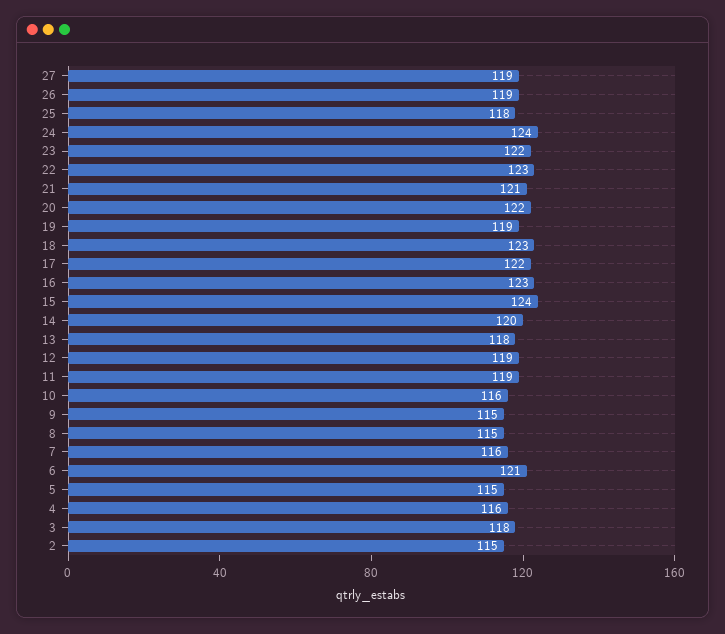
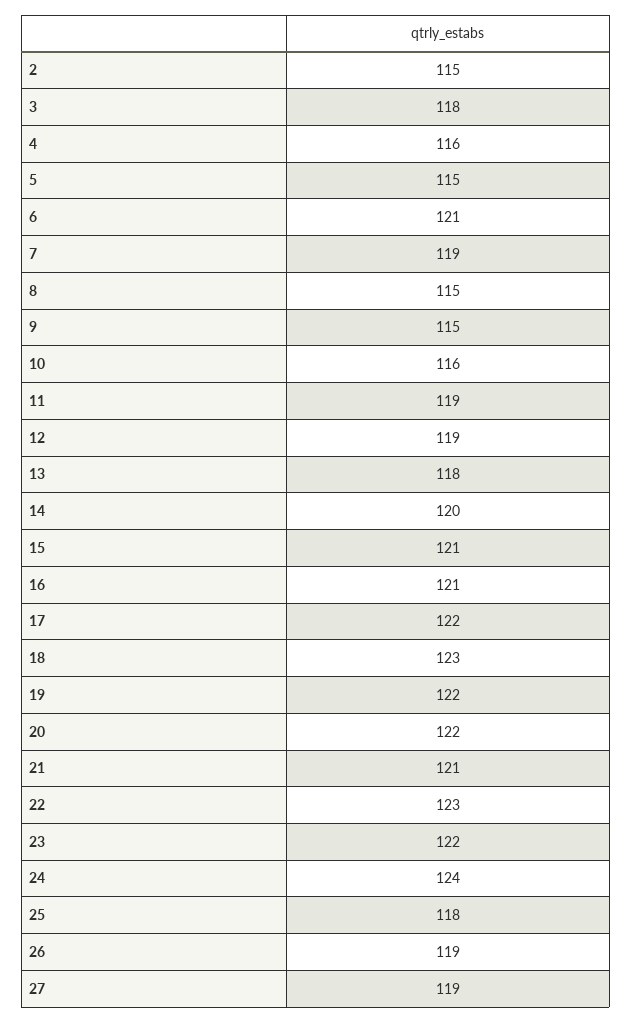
19: 119 -> 122
16: 123 -> 121
15: 124 -> 121
7: 116 -> 119

